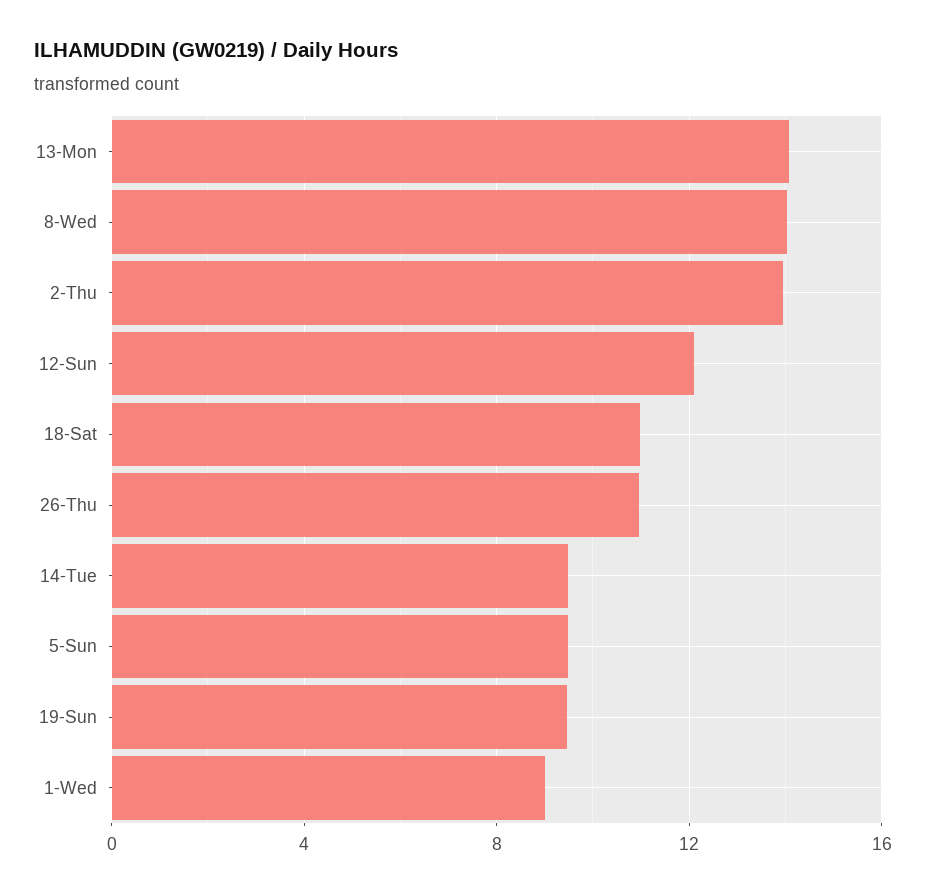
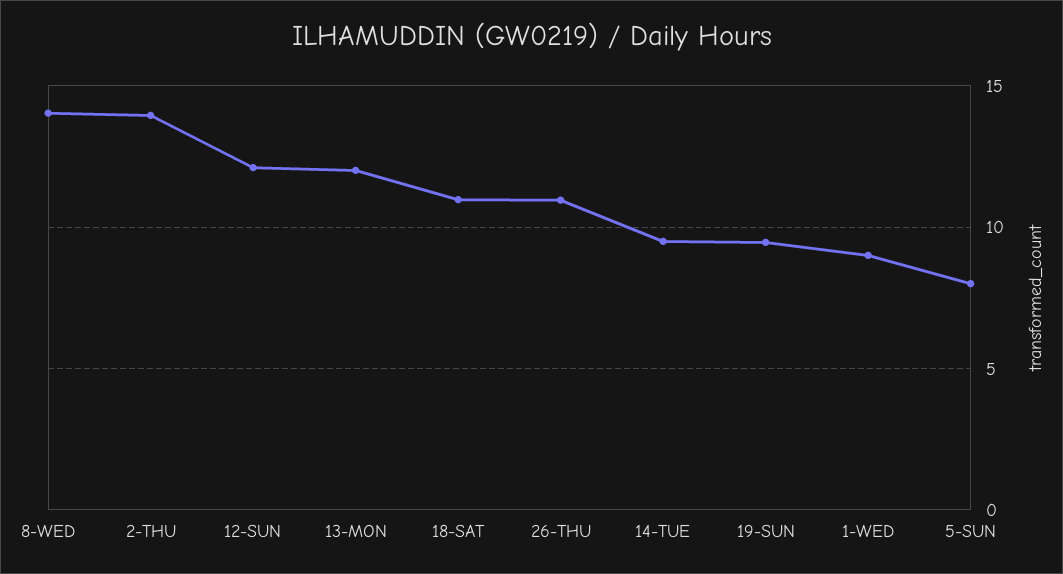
13-Mon: 14 -> 12
5-Sun: 9.5 -> 8

